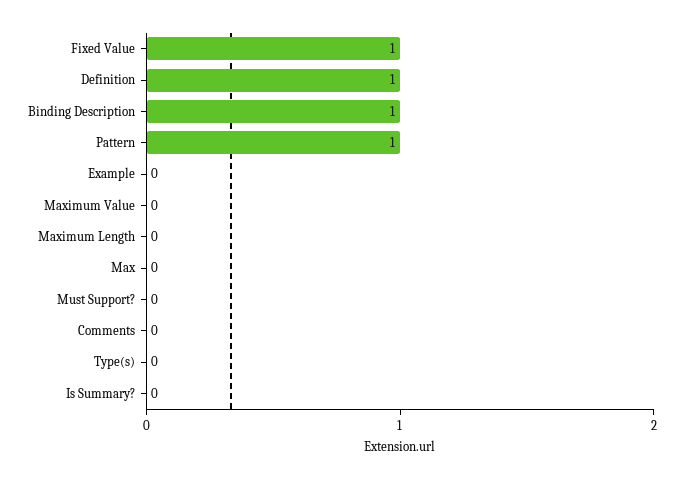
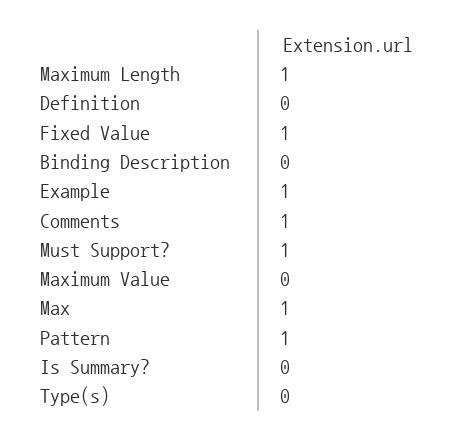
Definition: 1 -> 0
Binding Description: 1 -> 0
Example: 0 -> 1
Maximum Length: 0 -> 1
Max: 0 -> 1
Must Support?: 0 -> 1
Comments: 0 -> 1

